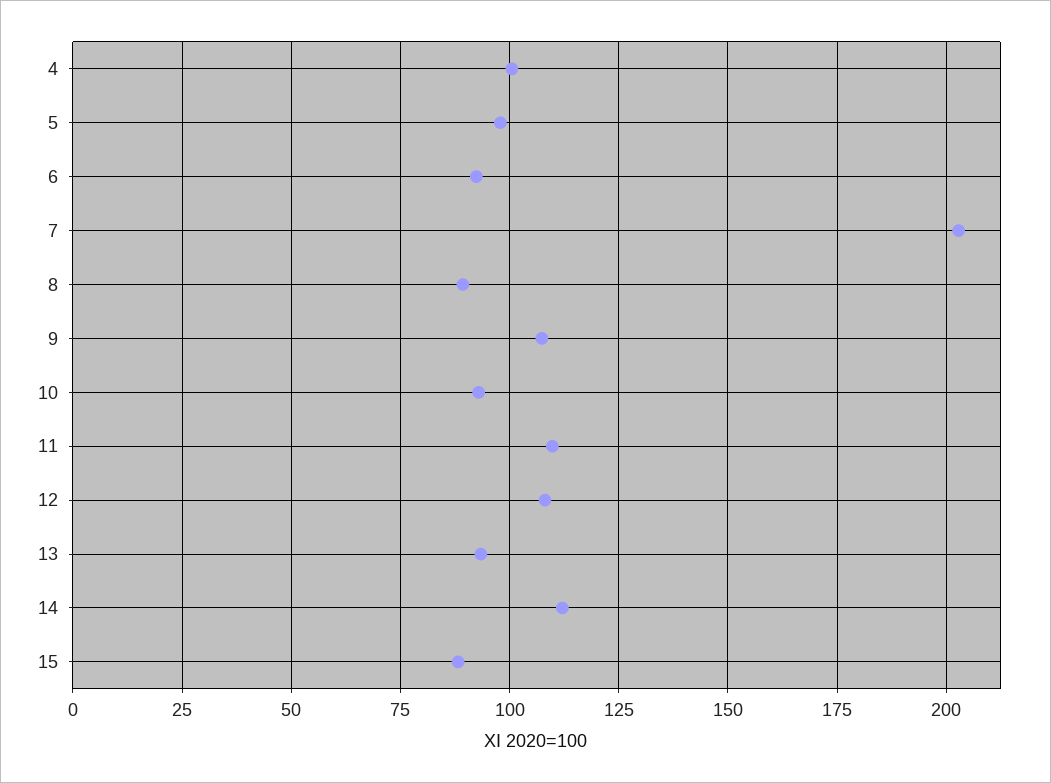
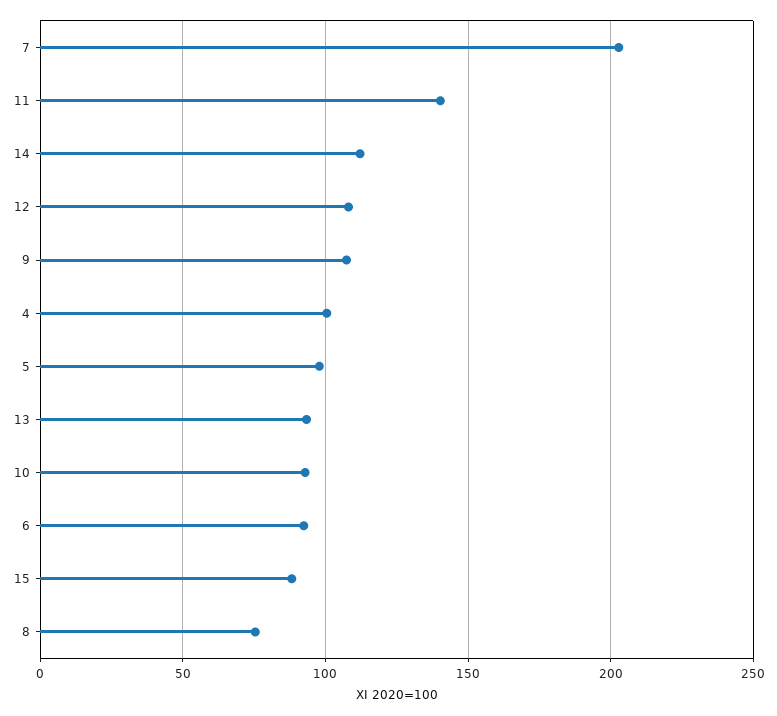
8: 90 -> 75
11: 110 -> 140

